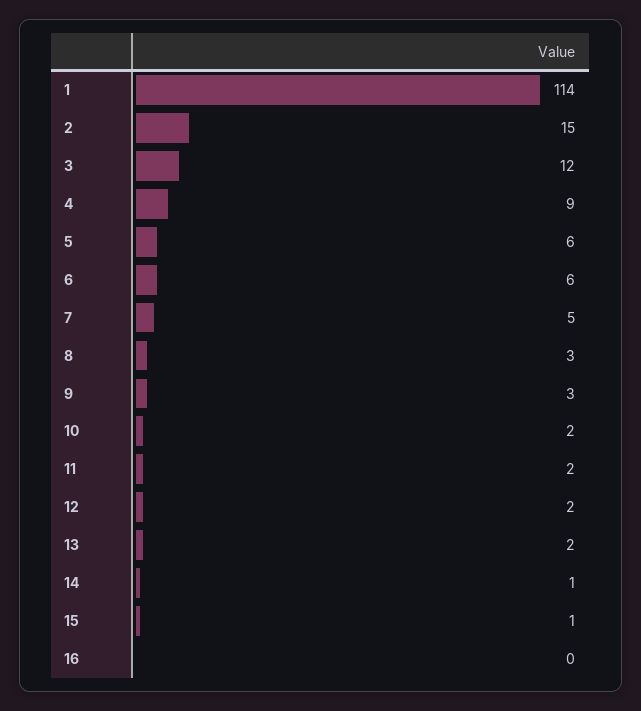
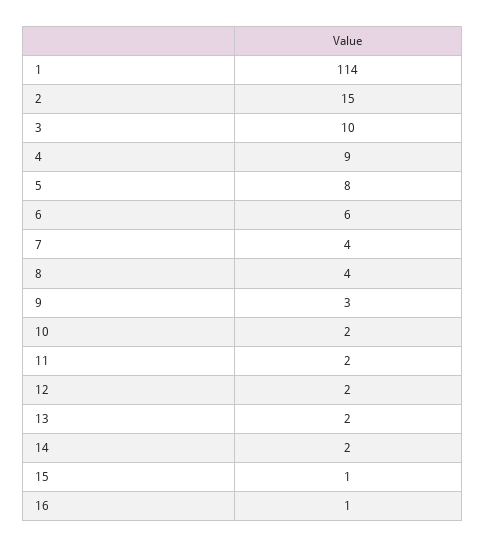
3: 12 -> 10
5: 6 -> 8
7: 5 -> 4
8: 3 -> 4
14: 1 -> 2
16: 0 -> 1

